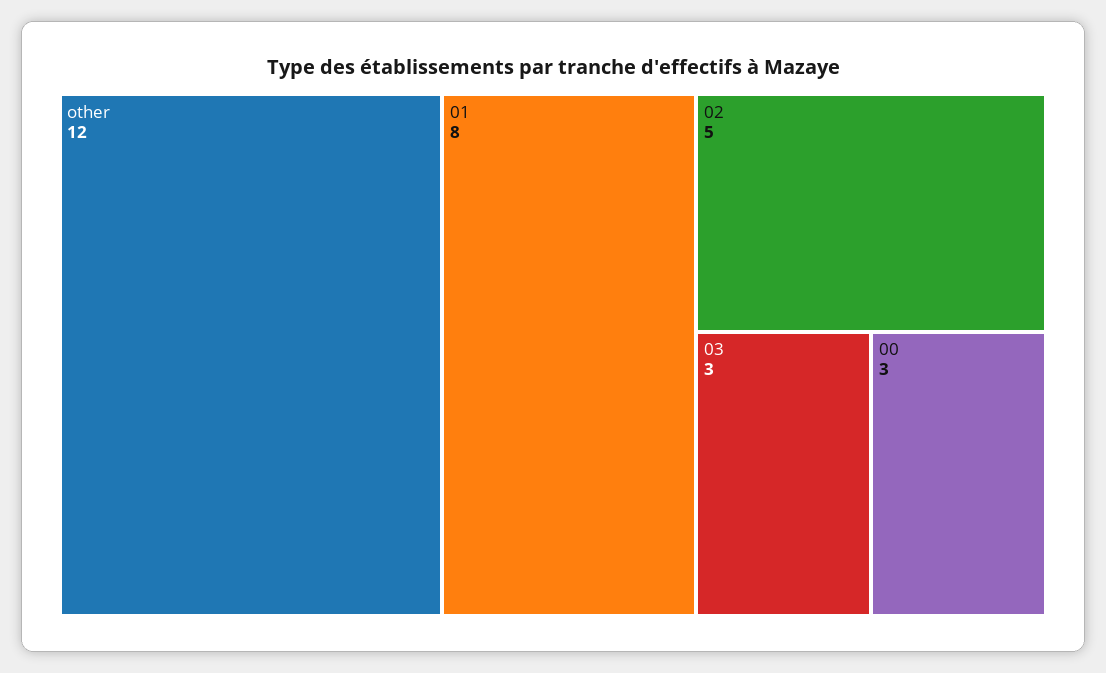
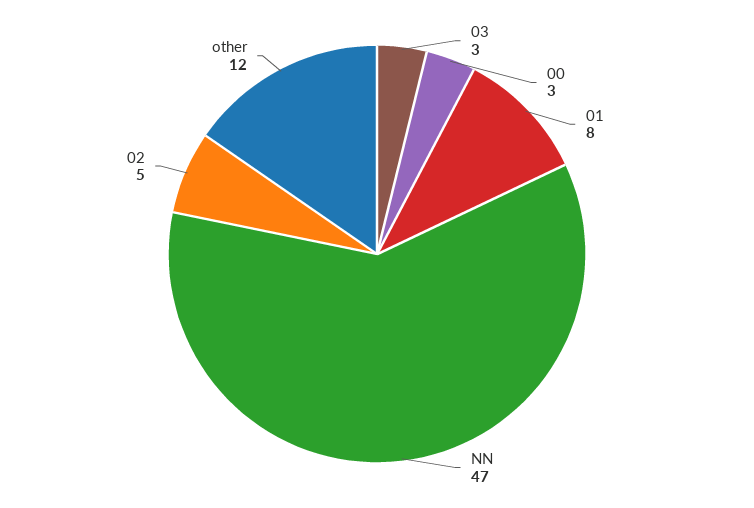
NN: none -> 47

